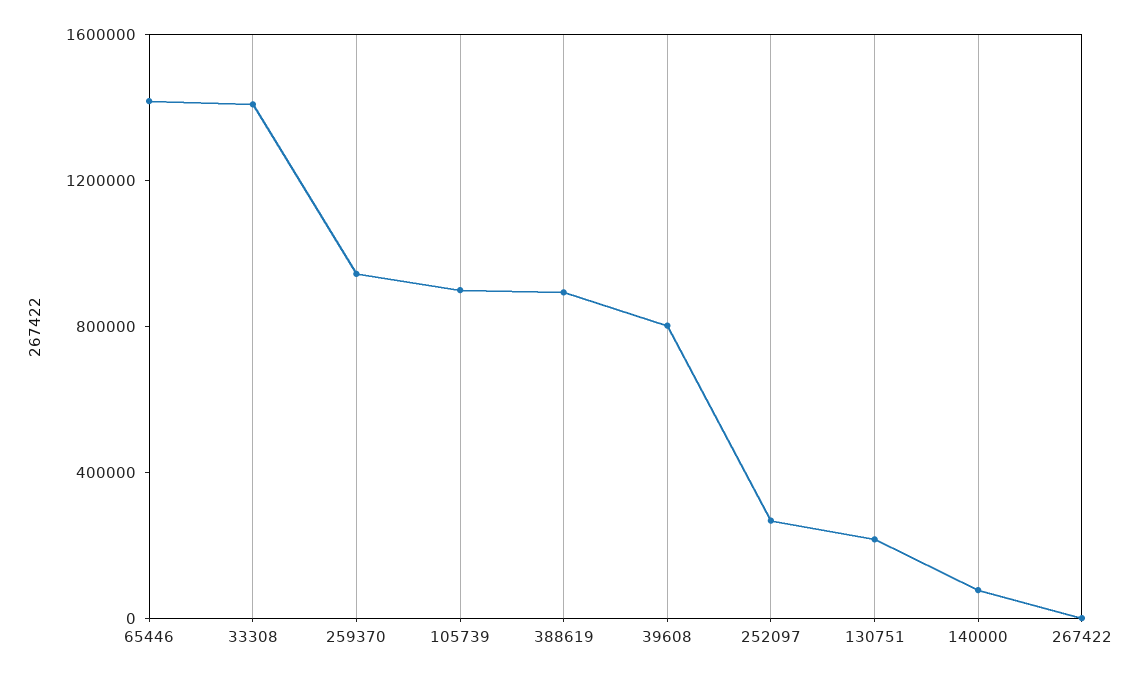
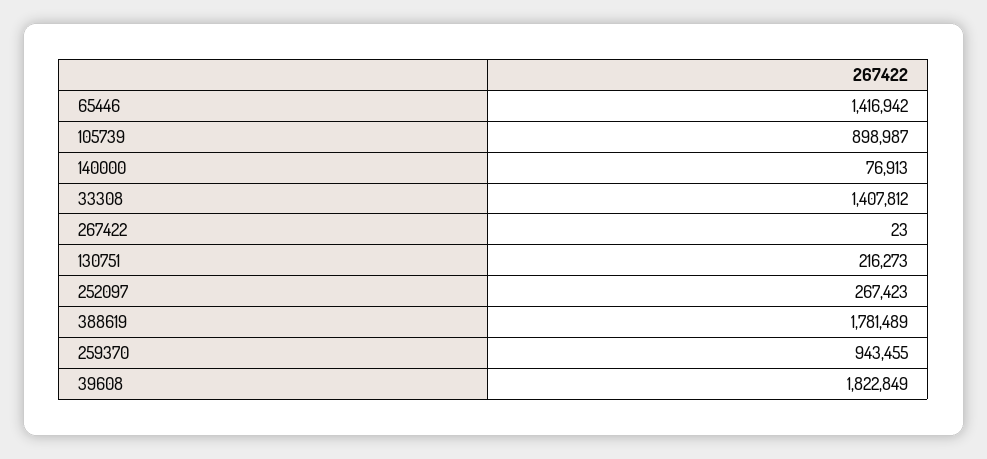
388619: 900000 -> 1781489
39608: 800000 -> 1822849

